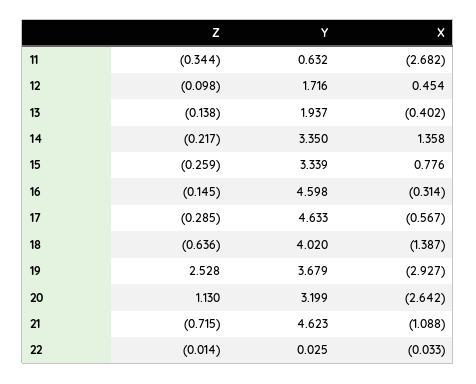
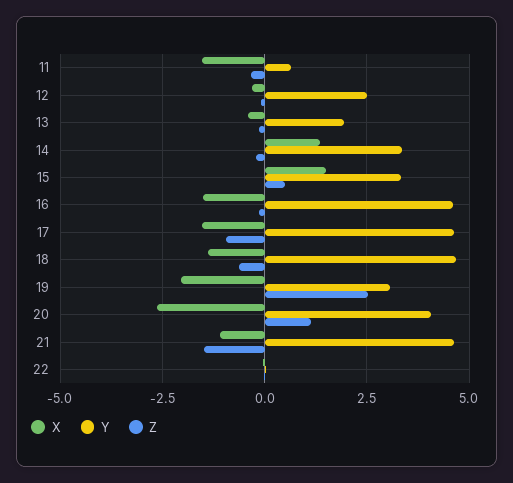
X, 11: -2.682 -> -1.5
Y, 12: 1.716 -> 2.5
X, 12: 0.454 -> -0.25
Z, 15: -0.259 -> 0.5
X, 15: 0.776 -> 1.5
X, 16: -0.314 -> -1.5
Z, 17: -0.285 -> -1
X, 17: -0.567 -> -1.5
Y, 18: 4.02 -> 4.75
Y, 19: 3.679 -> 3
X, 19: -2.927 -> -2
Y, 20: 3.199 -> 4
Z, 21: -0.715 -> -1.5

